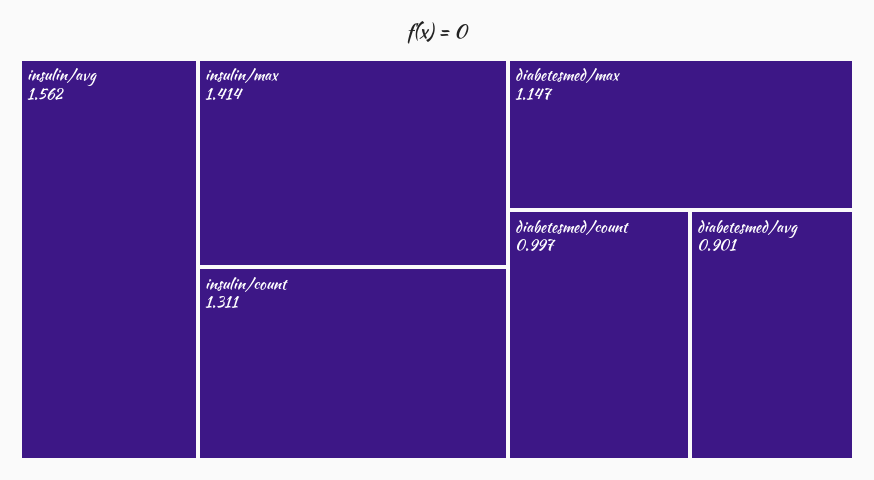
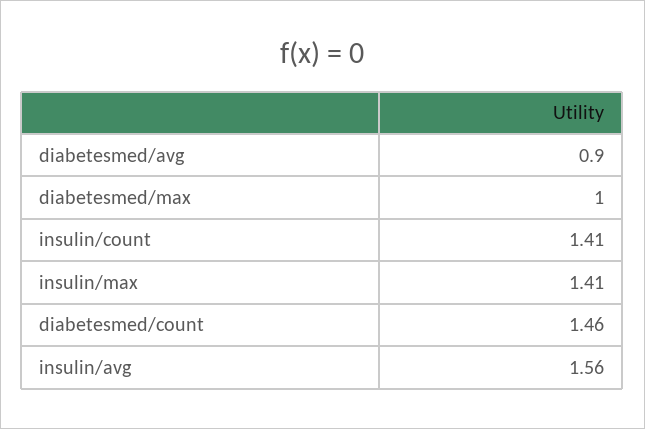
insulin/count: 1.311 -> 1.41
diabetesmed/max: 1.147 -> 1
diabetesmed/count: 0.997 -> 1.46

